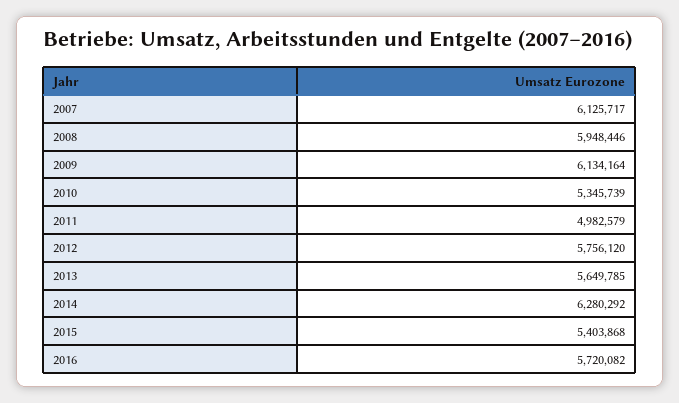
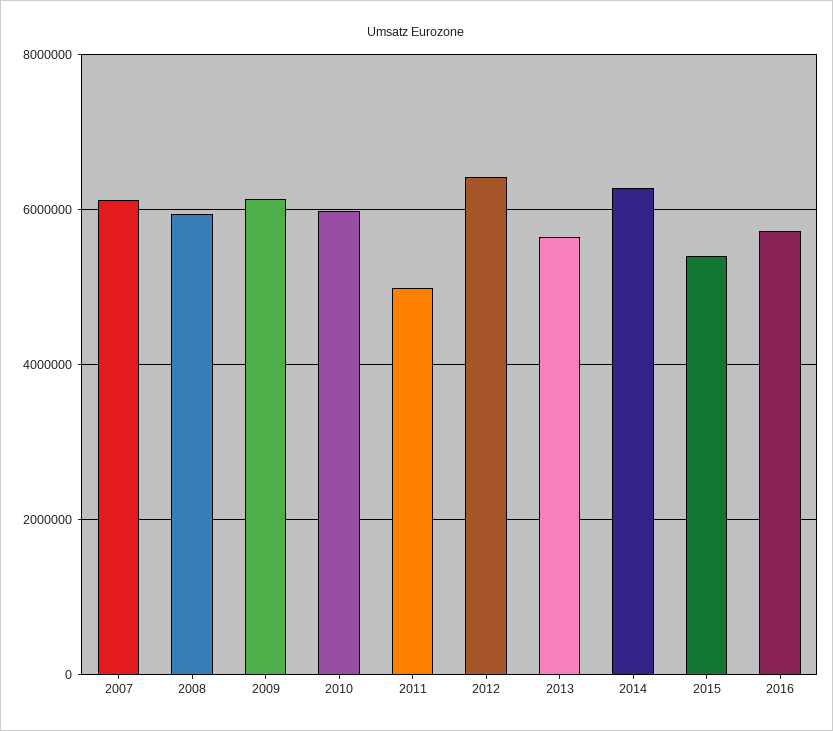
2010: 5345739 -> 6000000
2012: 5756120 -> 6400000

